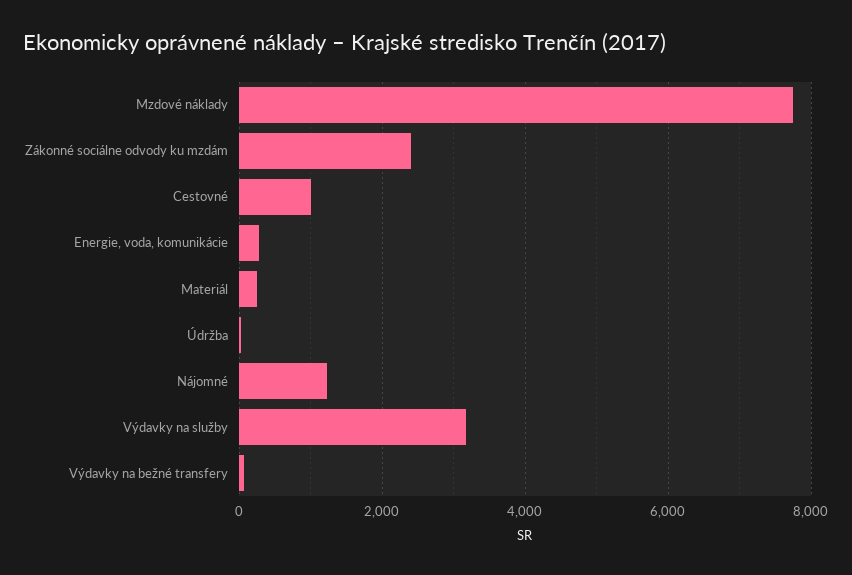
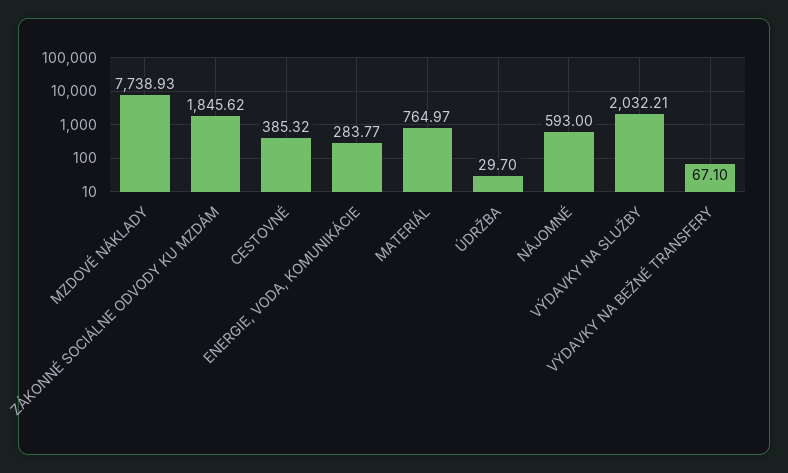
Zákonné sociálne odvody ku mzdám: 2400 -> 1845.62
Cestovné: 1000 -> 385.32
Materiál: 200 -> 764.97
Nájomné: 1200 -> 593
Výdavky na služby: 3200 -> 2032.21

